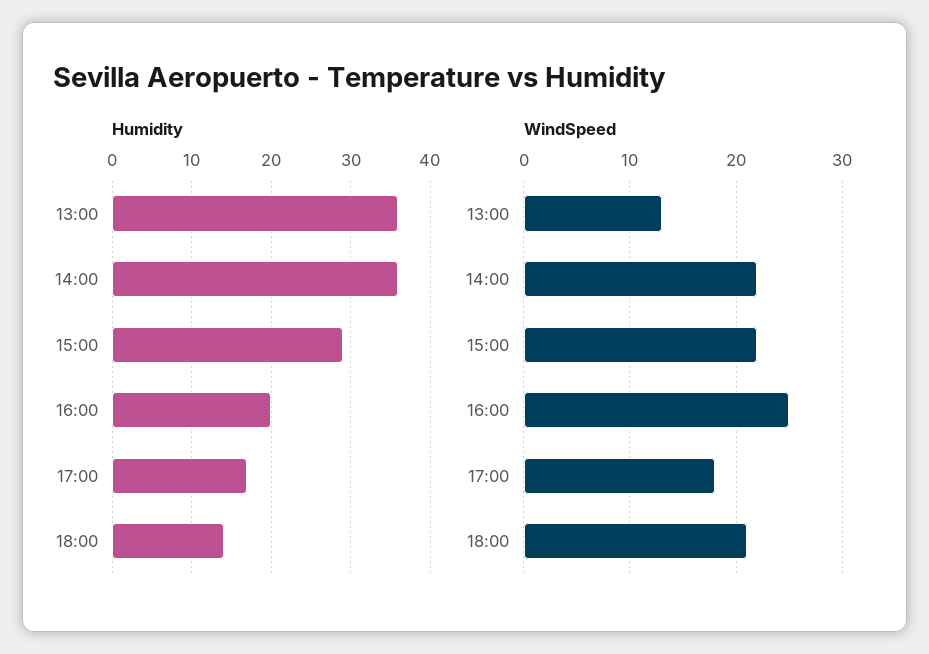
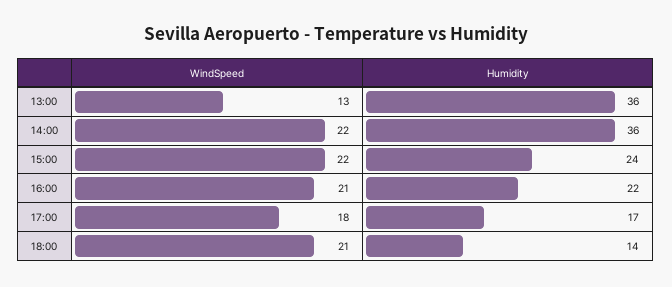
Humidity, 15:00: 29 -> 24
Humidity, 16:00: 20 -> 22
WindSpeed, 16:00: 25 -> 21

